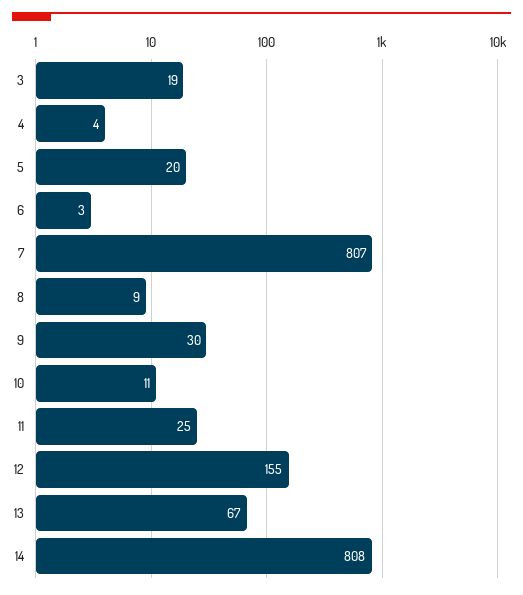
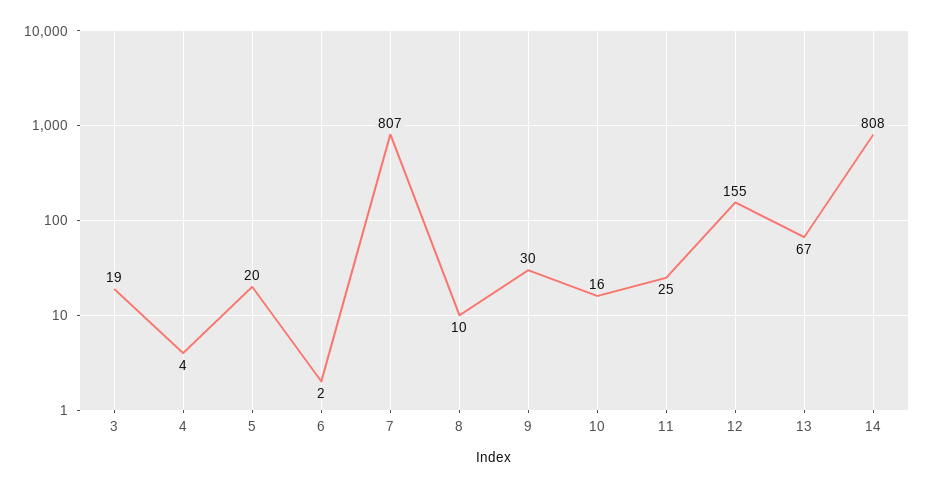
6: 3 -> 2
8: 9 -> 10
10: 11 -> 16

